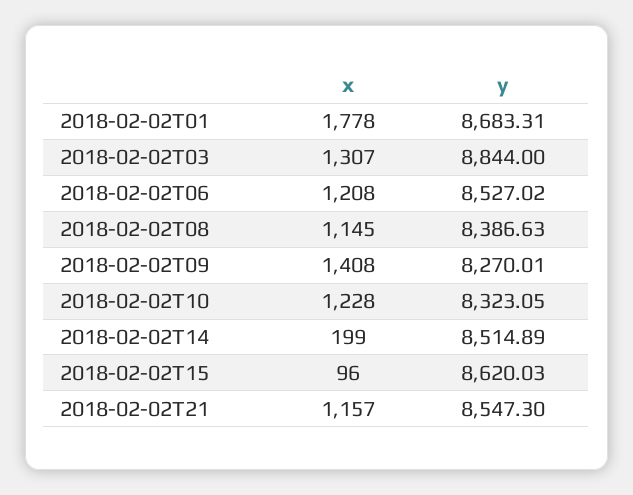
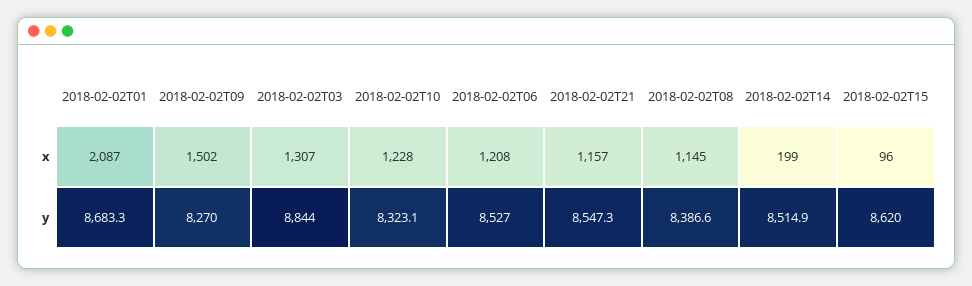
x, 2018-02-02T01: 1778 -> 2087
x, 2018-02-02T09: 1408 -> 1502

